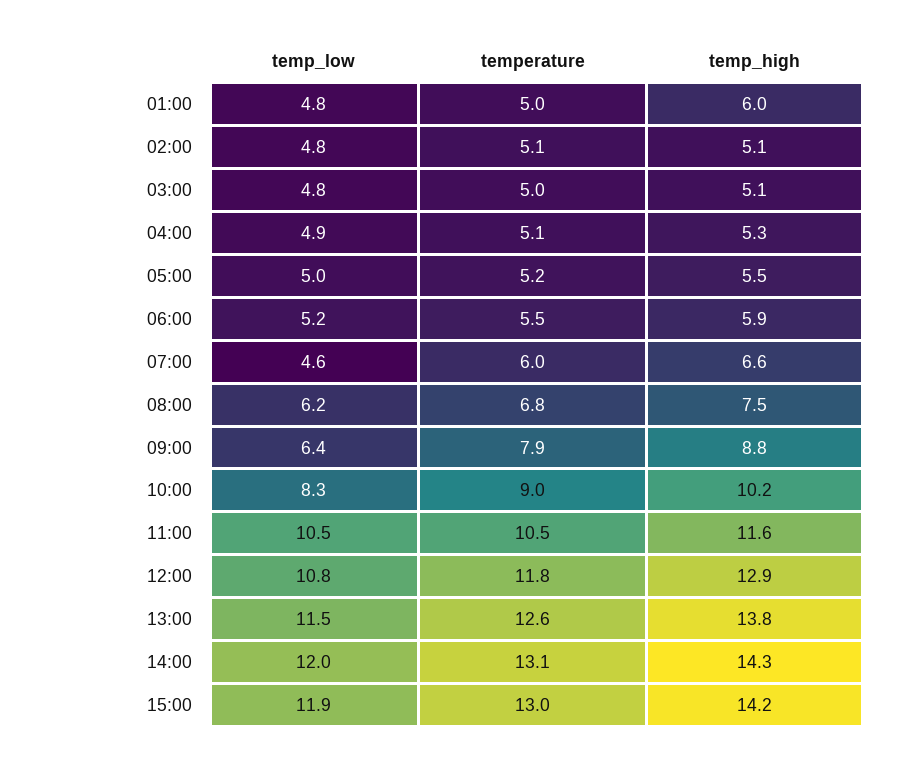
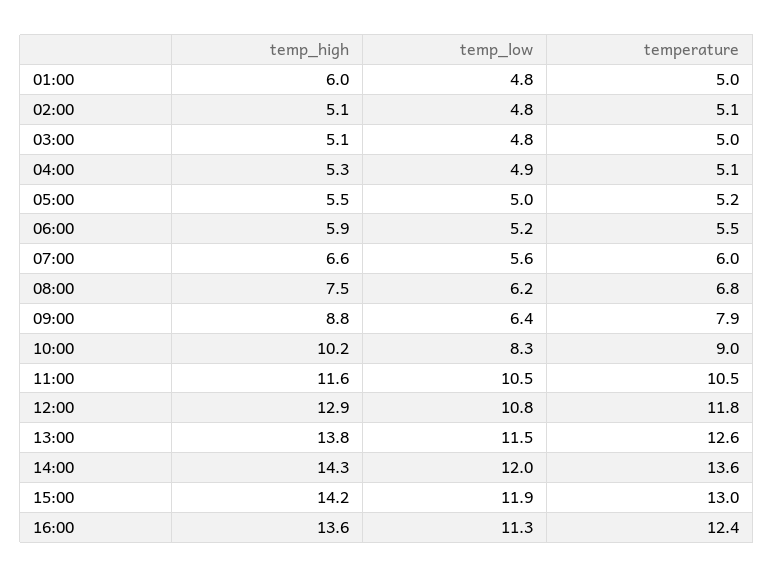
temp_low, 07:00: 4.6 -> 5.6
temperature, 14:00: 13.1 -> 13.6
temp_high, 16:00: none -> 13.6
temp_low, 16:00: none -> 11.3
temperature, 16:00: none -> 12.4

